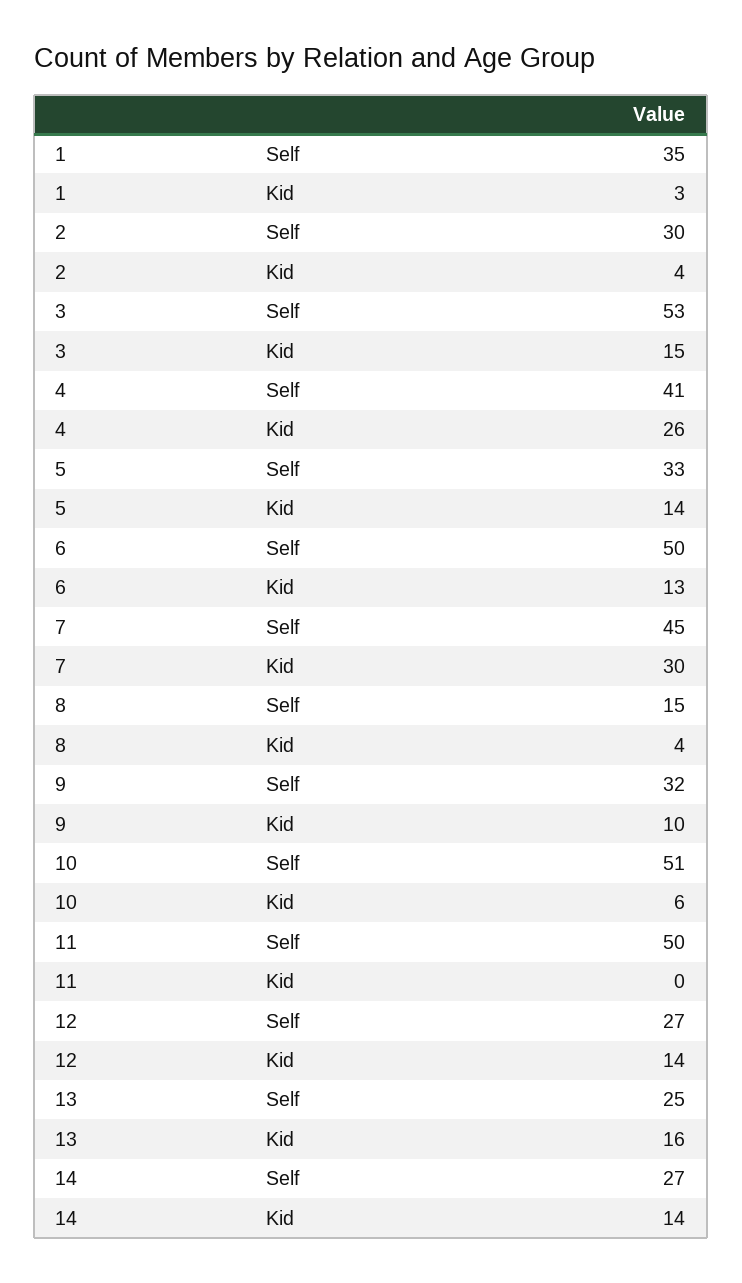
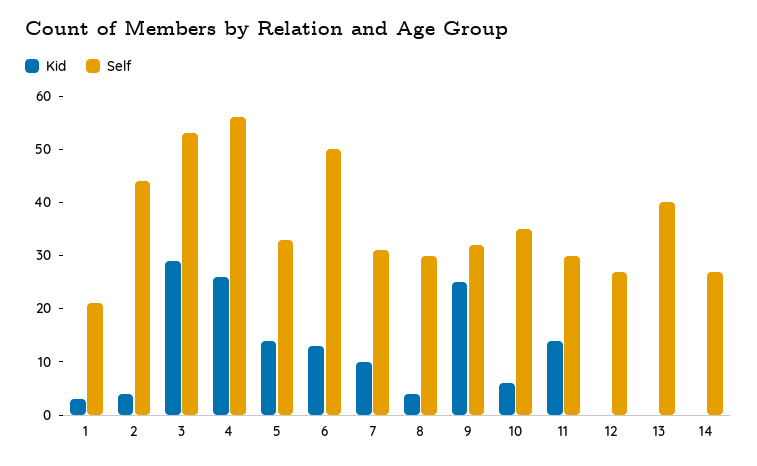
Self, 1: 35 -> 20
Self, 2: 30 -> 45
Kid, 3: 15 -> 30
Self, 4: 41 -> 55
Self, 7: 45 -> 30
Kid, 7: 30 -> 10
Self, 8: 15 -> 30
Kid, 9: 10 -> 25
Self, 10: 51 -> 35
Self, 11: 50 -> 30
Kid, 11: 0 -> 15
Kid, 12: 14 -> 0
Self, 13: 25 -> 40
Kid, 13: 16 -> 0
Kid, 14: 14 -> 0

